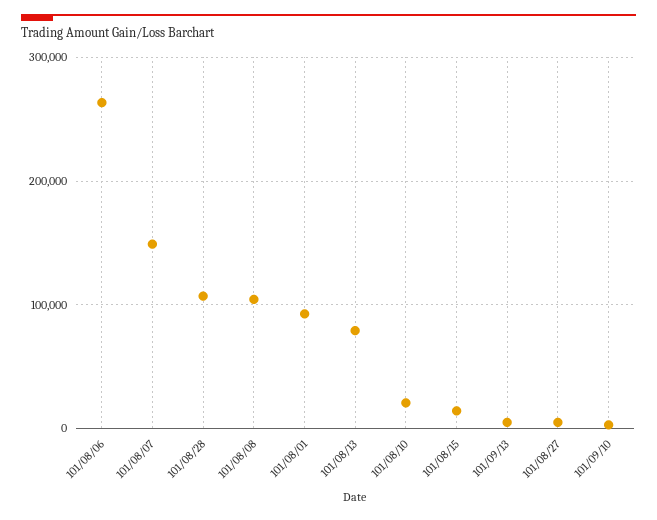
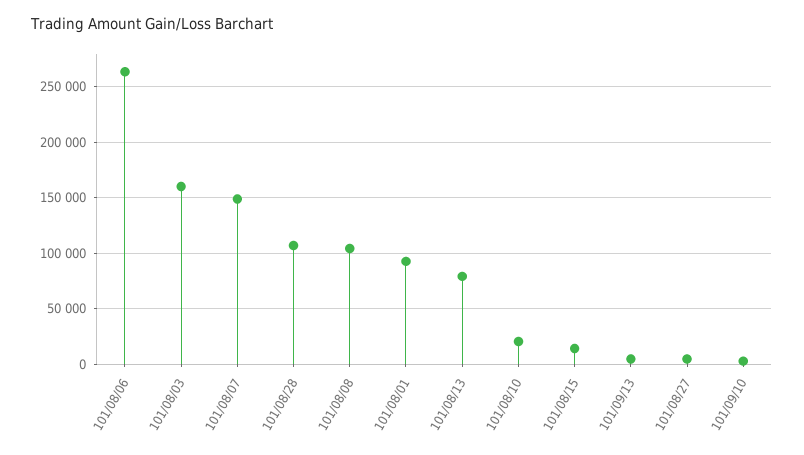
101/08/03: none -> 160000

